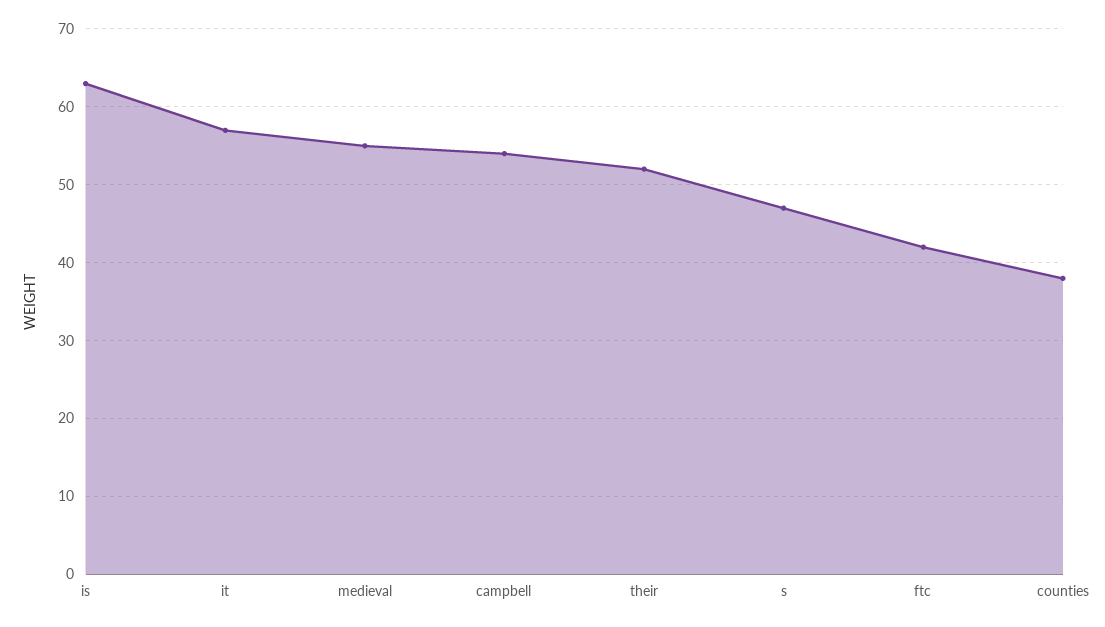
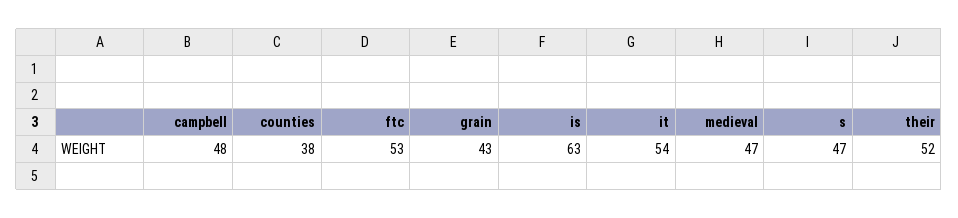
it: 57 -> 54
medieval: 55 -> 47
campbell: 54 -> 48
ftc: 42 -> 53
grain: none -> 43

